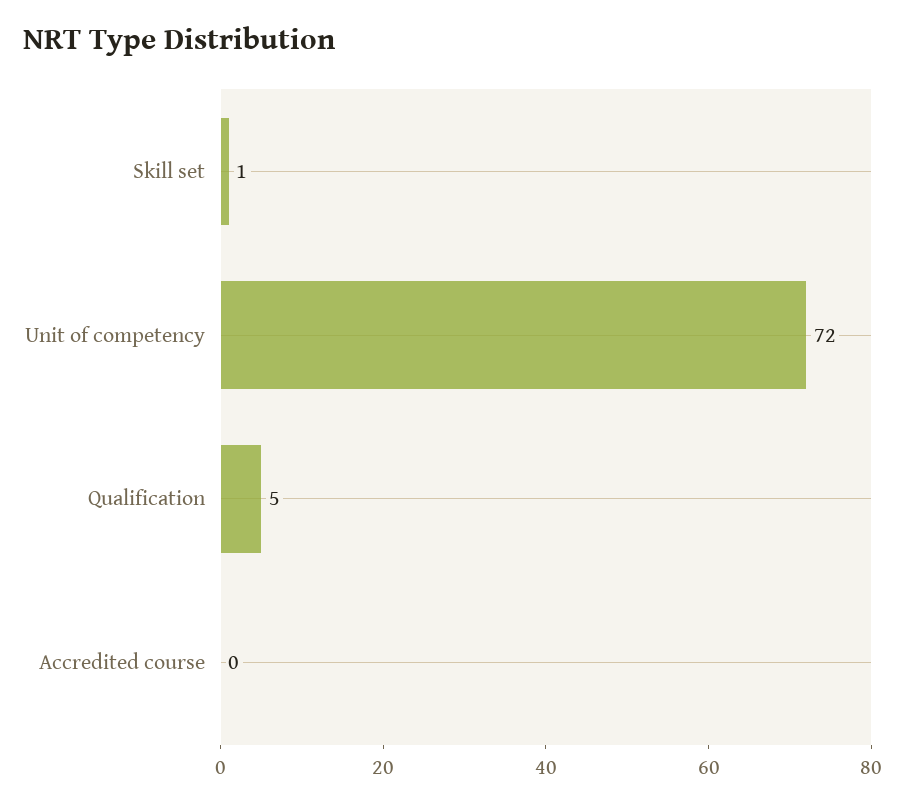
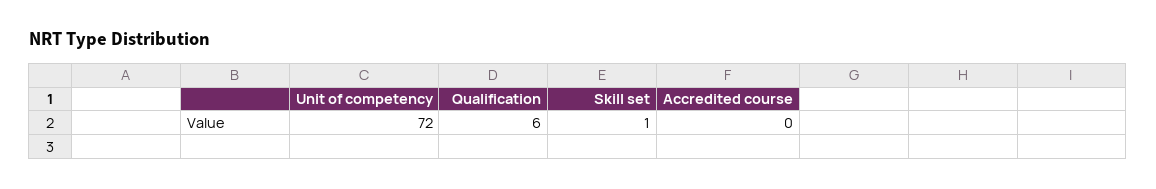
Qualification: 5 -> 6

